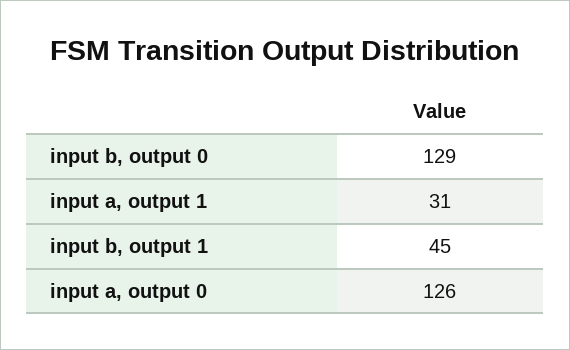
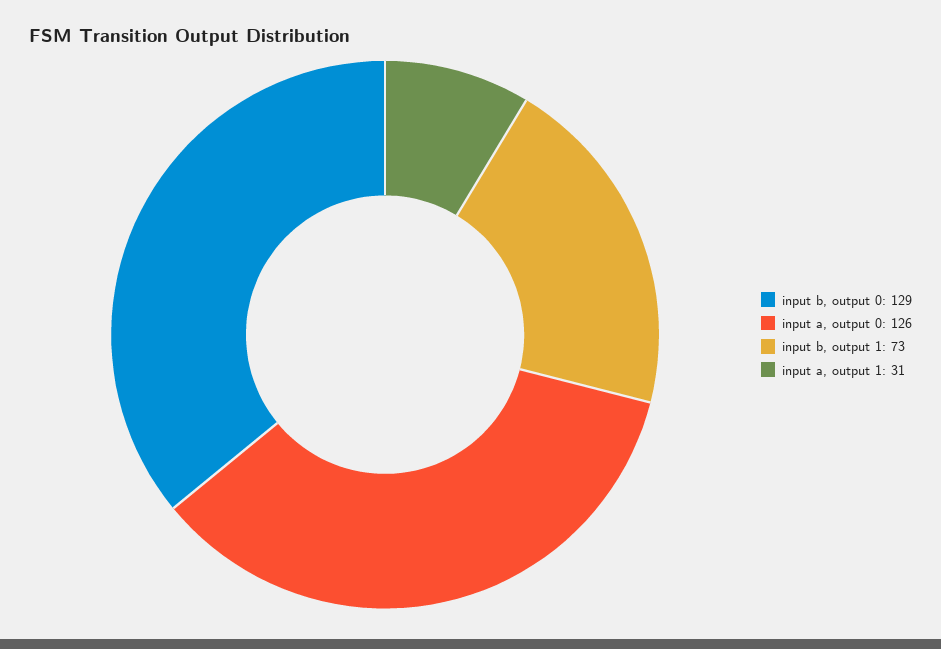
input b, output 1: 45 -> 73

